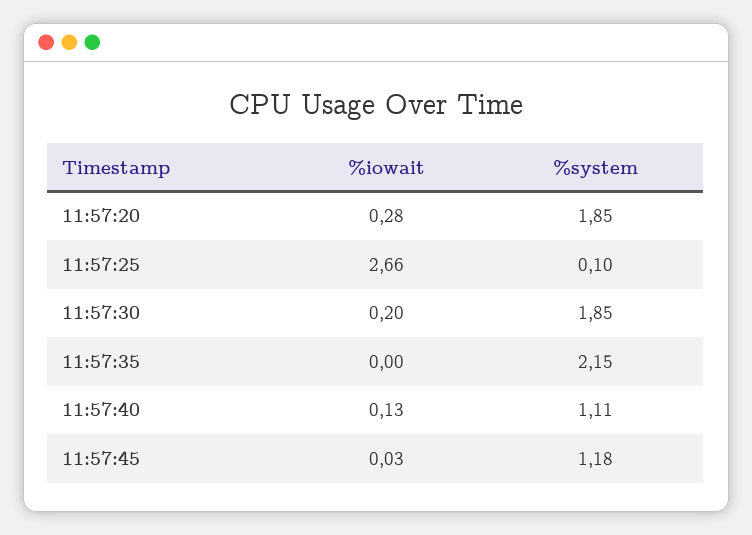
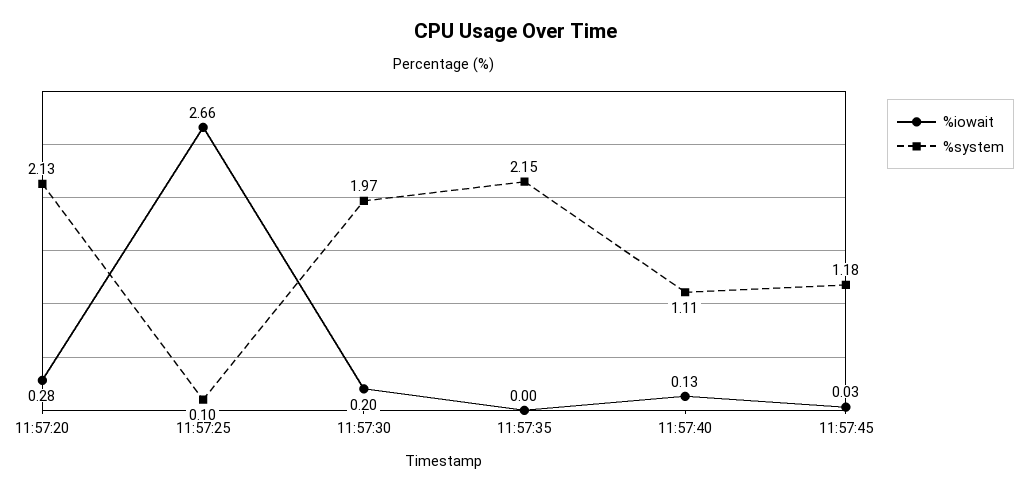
%system, 11:57:20: 1.85 -> 2.13
%system, 11:57:30: 1.85 -> 1.97

